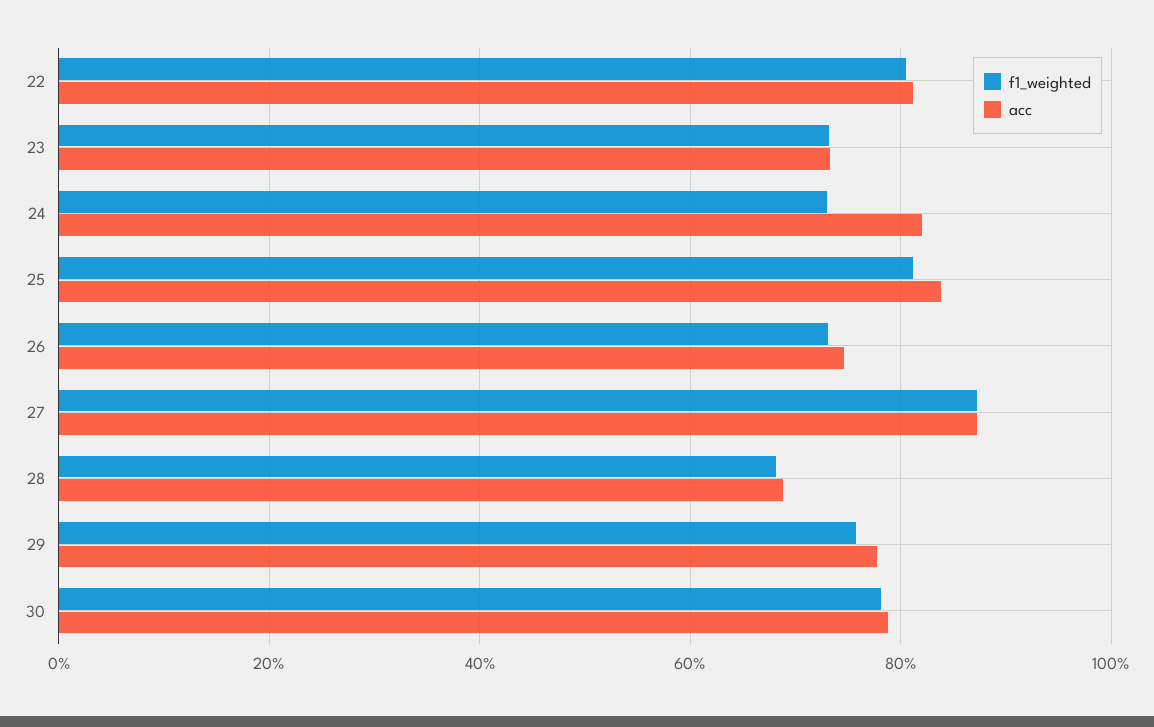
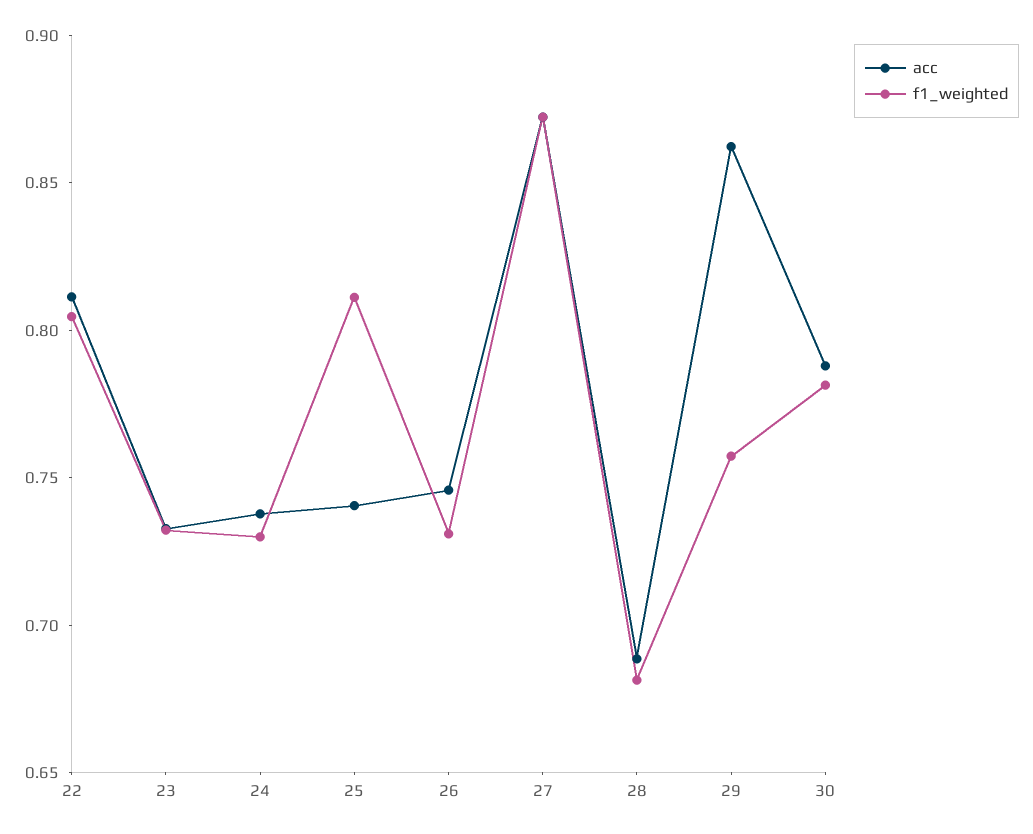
acc, 24: 0.82 -> 0.74
acc, 25: 0.84 -> 0.74
acc, 29: 0.78 -> 0.86

